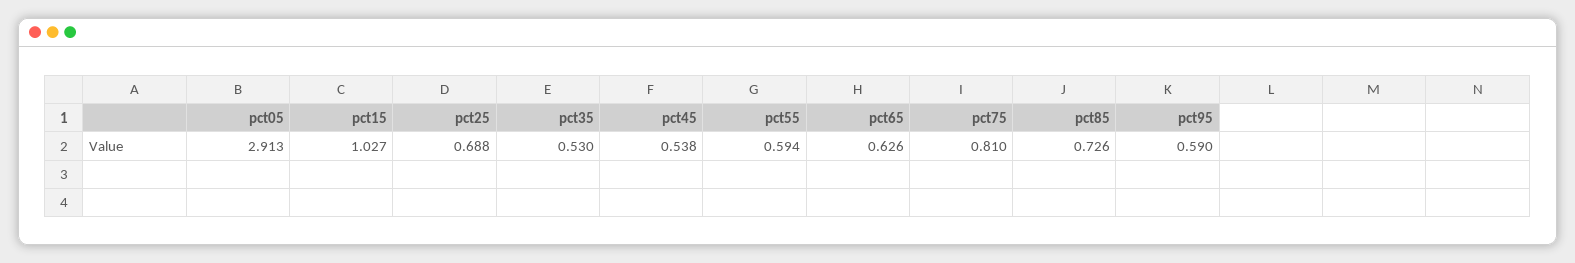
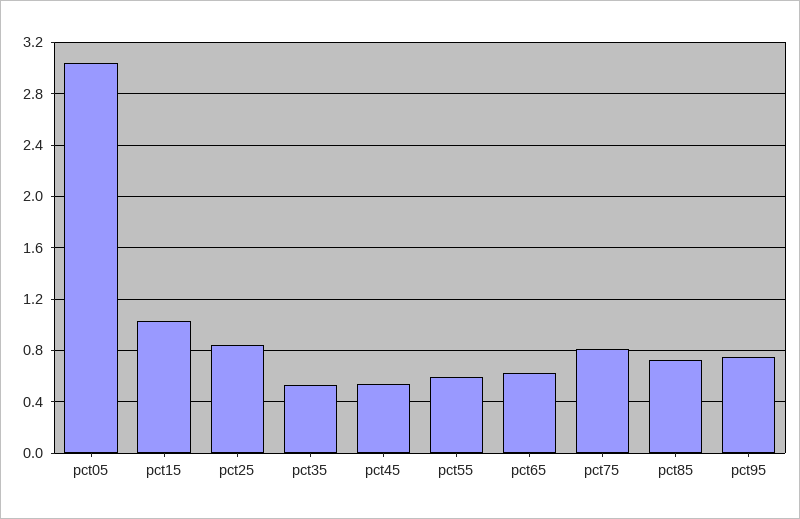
pct05: 2.913 -> 3.05
pct25: 0.688 -> 0.85
pct95: 0.59 -> 0.75

